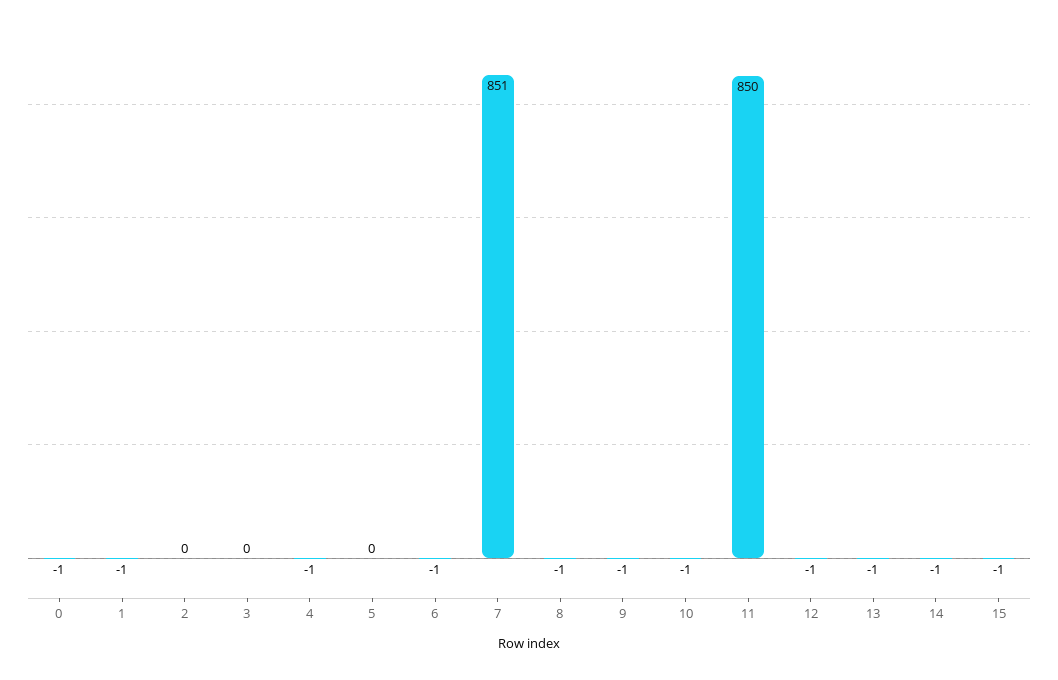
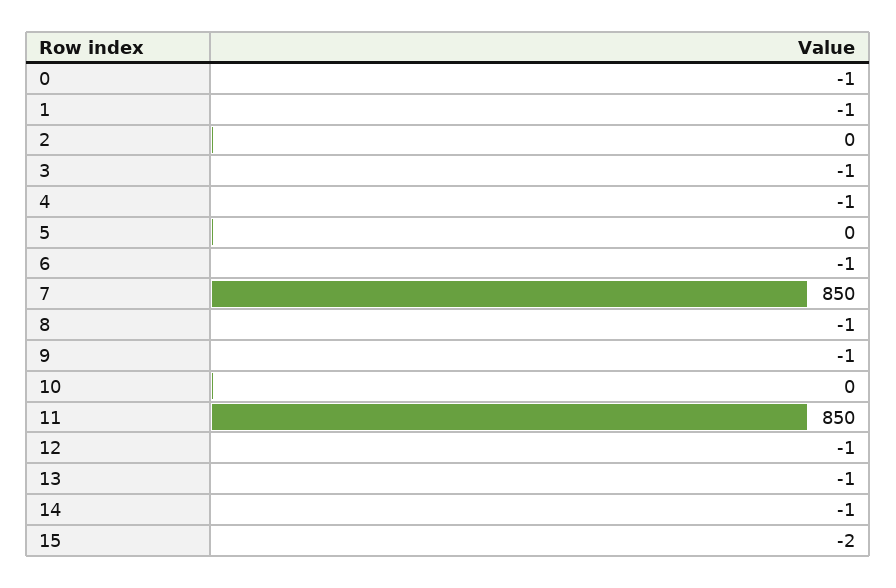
3: 0 -> -1
7: 851 -> 850
10: -1 -> 0
15: -1 -> -2

